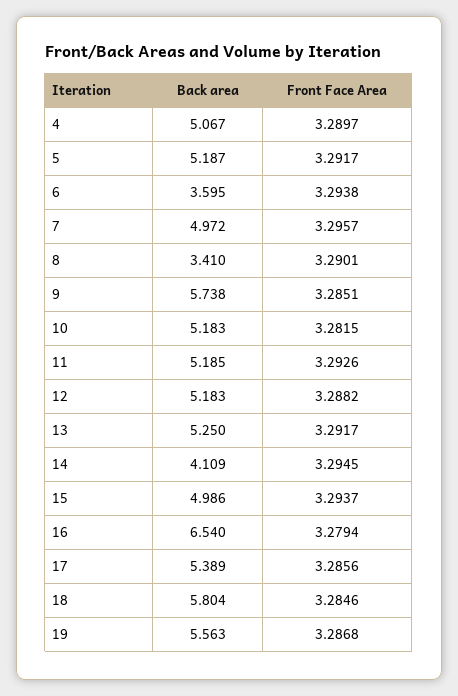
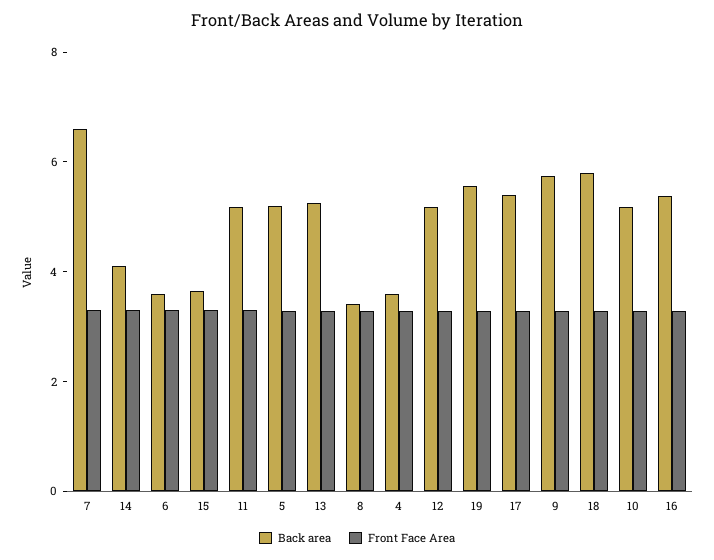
Back area, 4: 5.067 -> 3.5
Back area, 7: 4.972 -> 6.5
Back area, 15: 4.986 -> 3.5
Back area, 16: 6.54 -> 5.5

